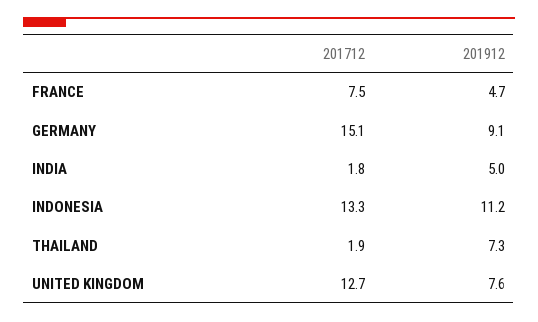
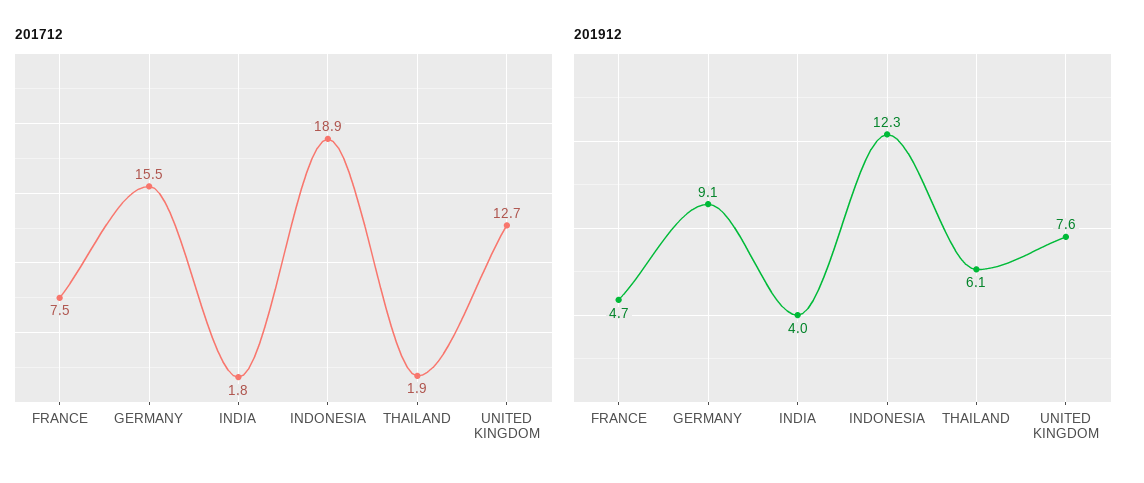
201712, GERMANY: 15.1 -> 15.5
201912, INDIA: 5 -> 4
201712, INDONESIA: 13.3 -> 18.9
201912, INDONESIA: 11.2 -> 12.3
201912, THAILAND: 7.3 -> 6.1

